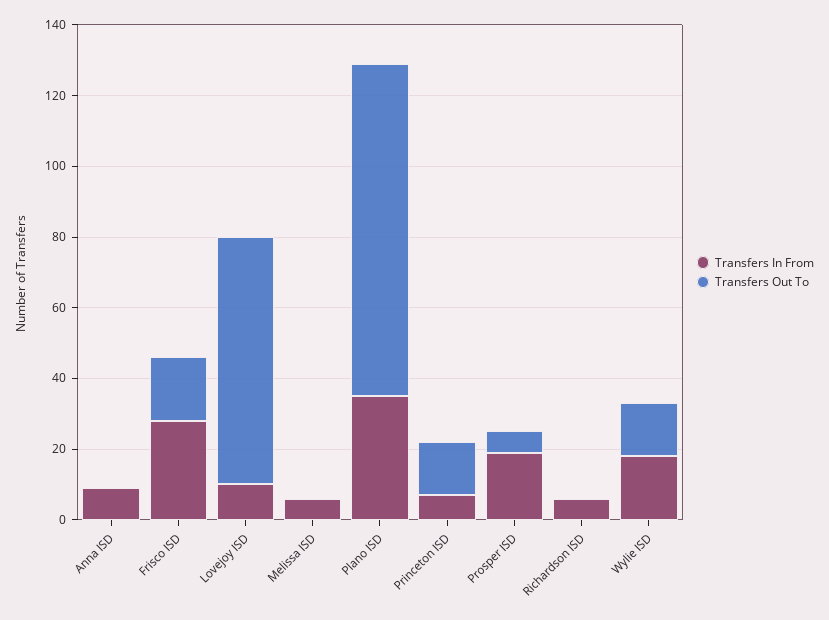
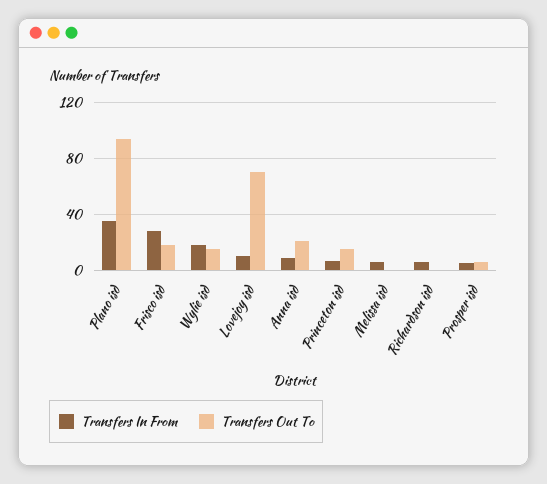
Transfers Out To, Anna ISD: 0 -> 20
Transfers In From, Prosper ISD: 20 -> 5

